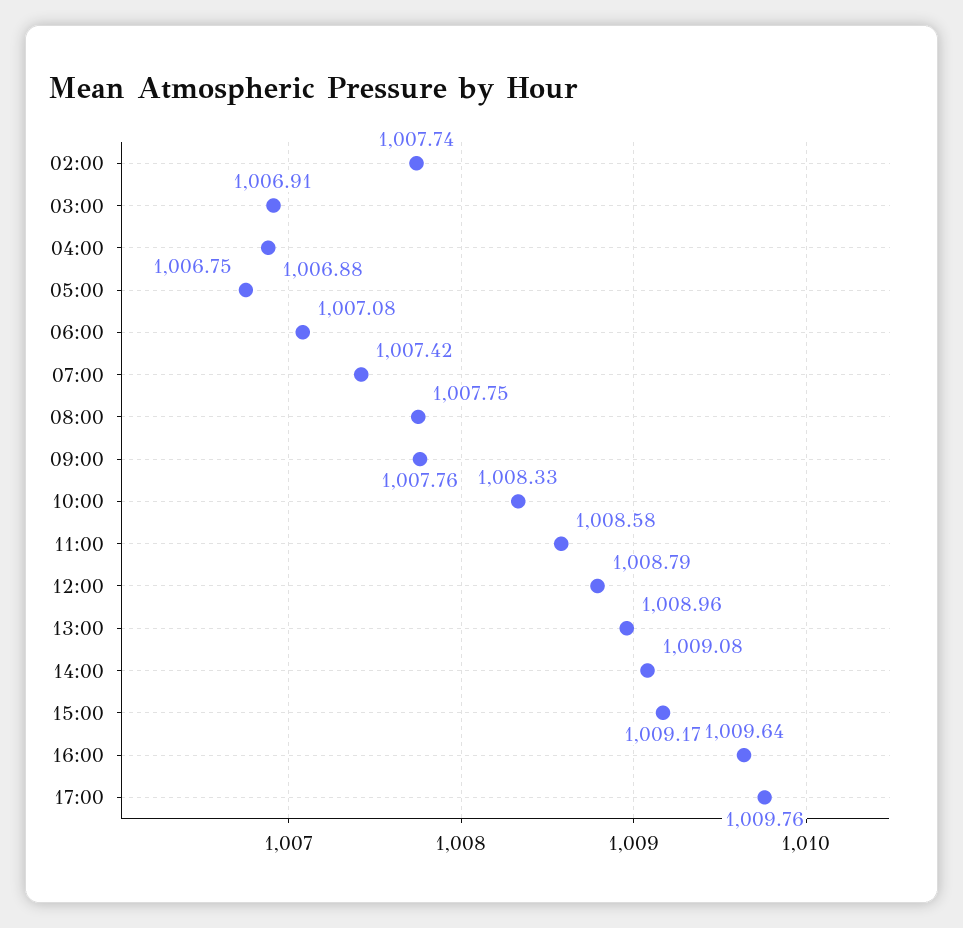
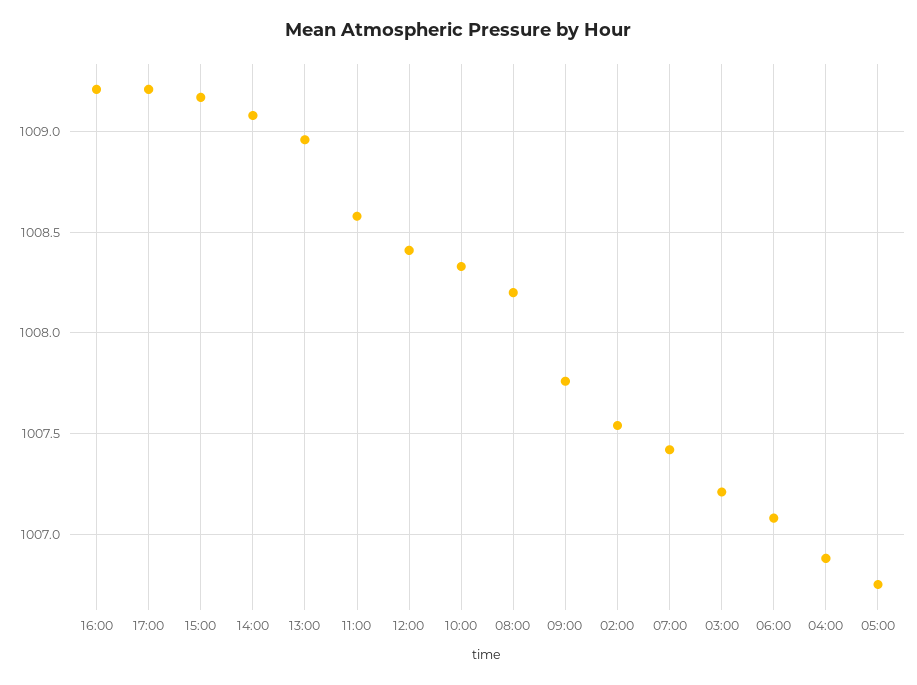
02:00: 1007.74 -> 1007.55
03:00: 1006.91 -> 1007.2
08:00: 1007.75 -> 1008.2
12:00: 1008.79 -> 1008.4
16:00: 1009.64 -> 1009.2
17:00: 1009.76 -> 1009.2

